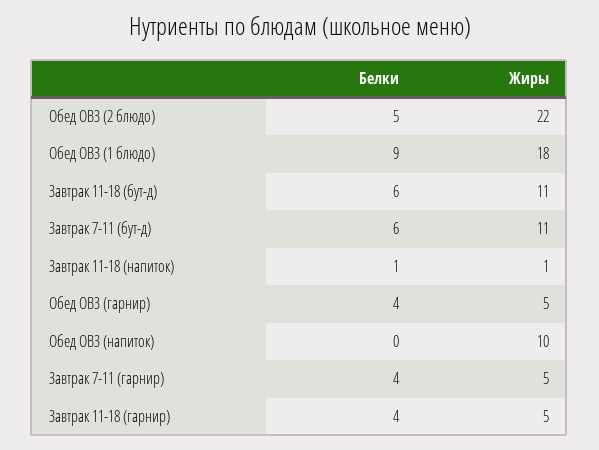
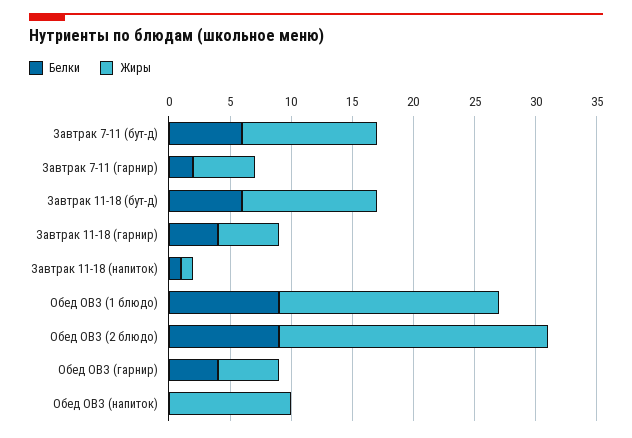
Белки, Обед ОВЗ (2 блюдо): 5 -> 9
Белки, Завтрак 7-11 (гарнир): 4 -> 2

